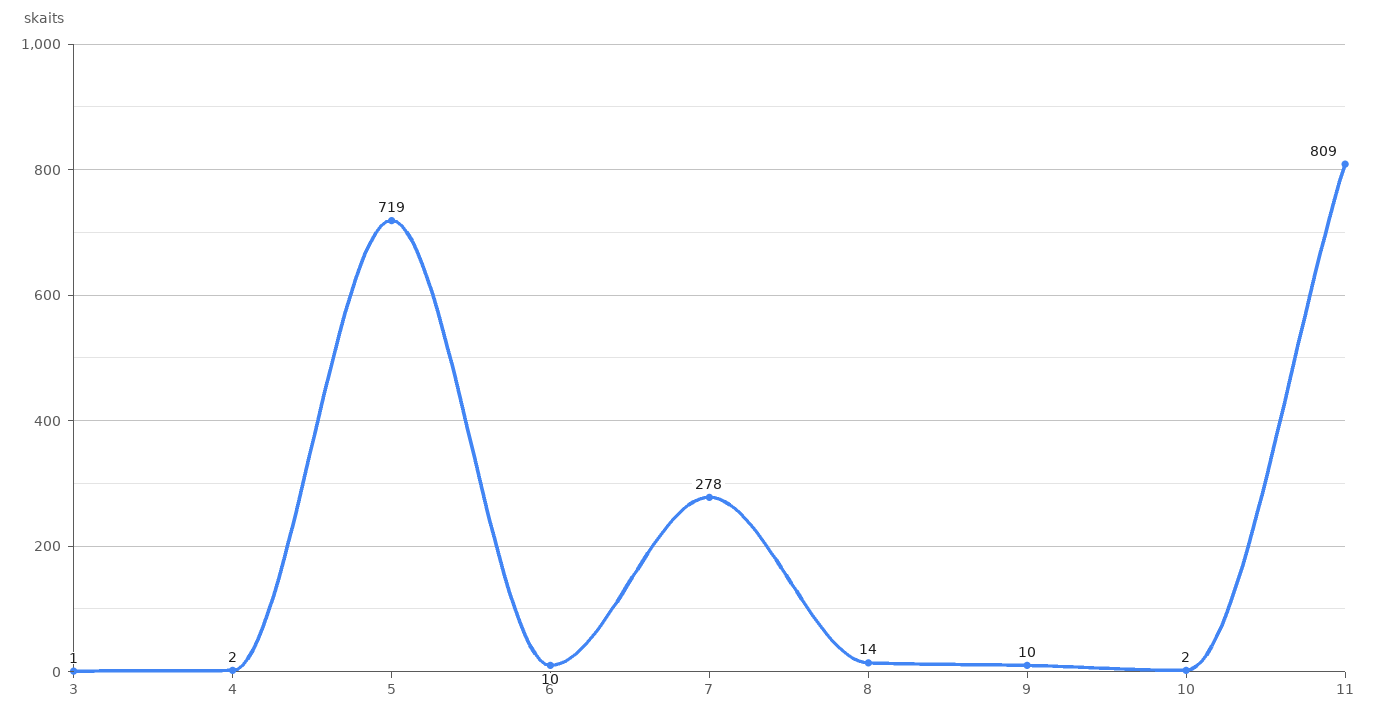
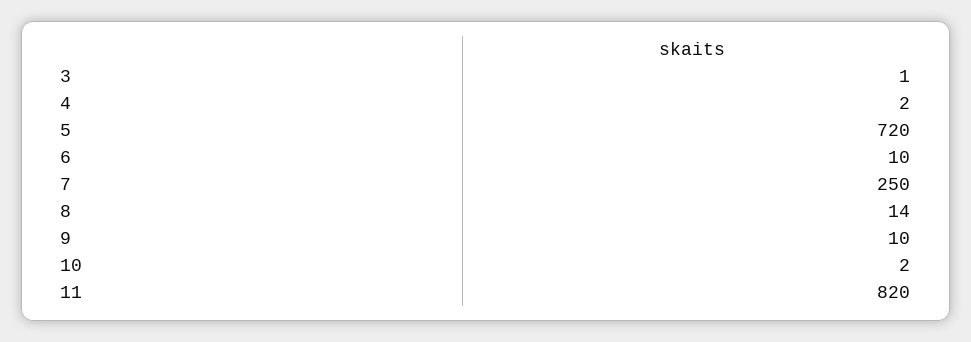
5: 719 -> 720
7: 278 -> 250
11: 809 -> 820

